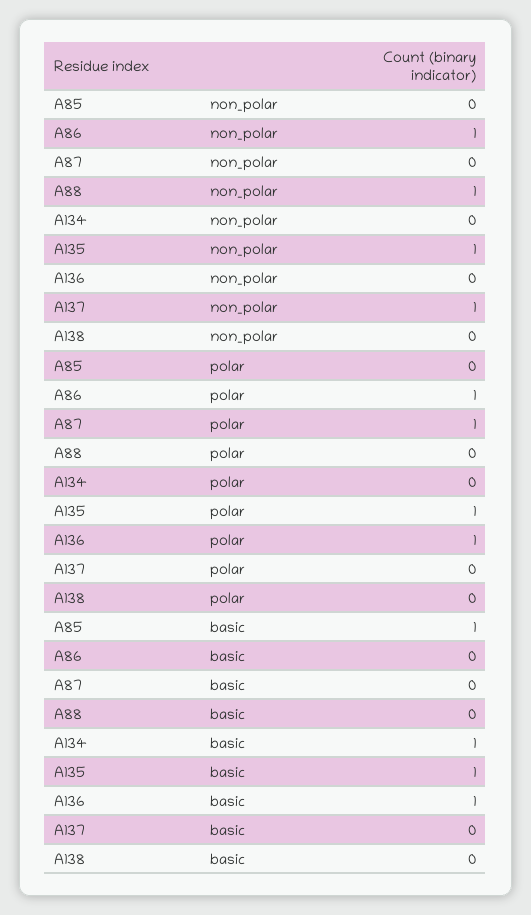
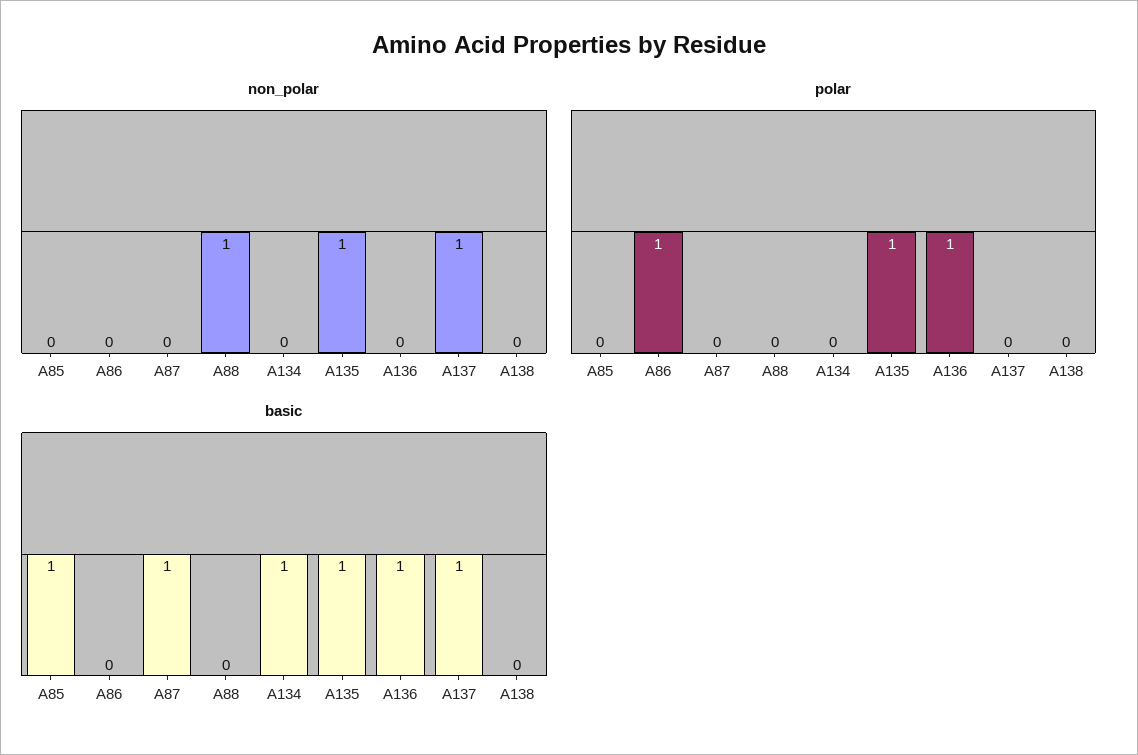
non_polar, A86: 1 -> 0
polar, A87: 1 -> 0
basic, A87: 0 -> 1
basic, A137: 0 -> 1

